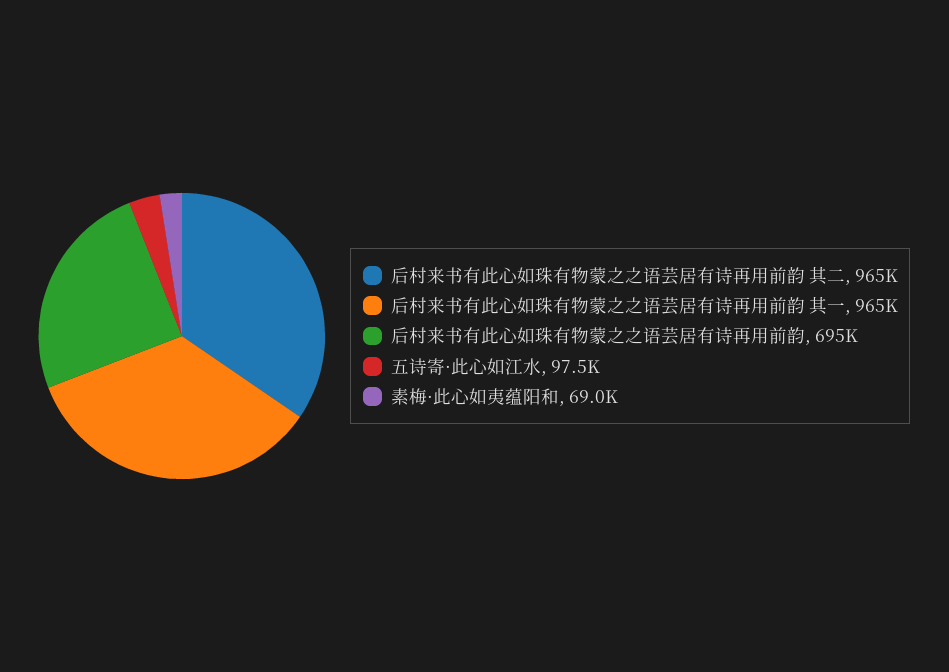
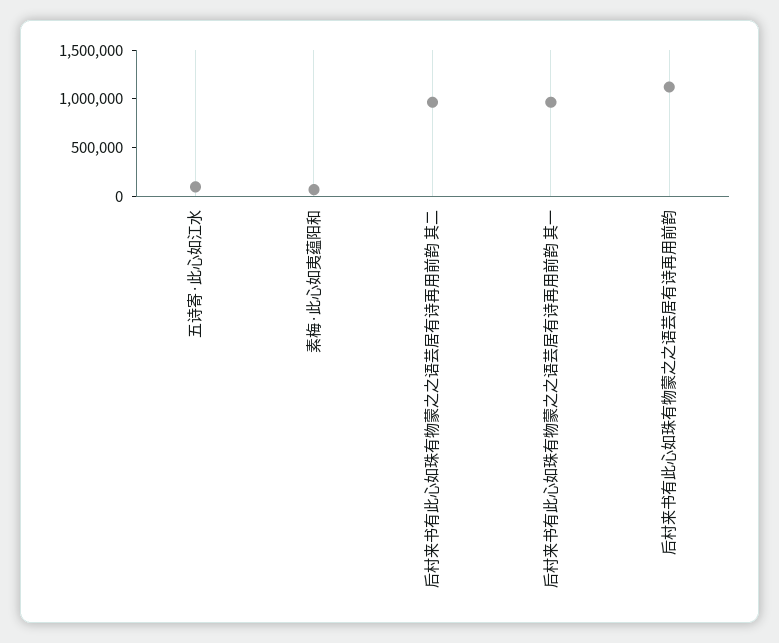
后村来书有此心如珠有物蒙之之语芸居有诗再用前韵: 695000 -> 1100000

